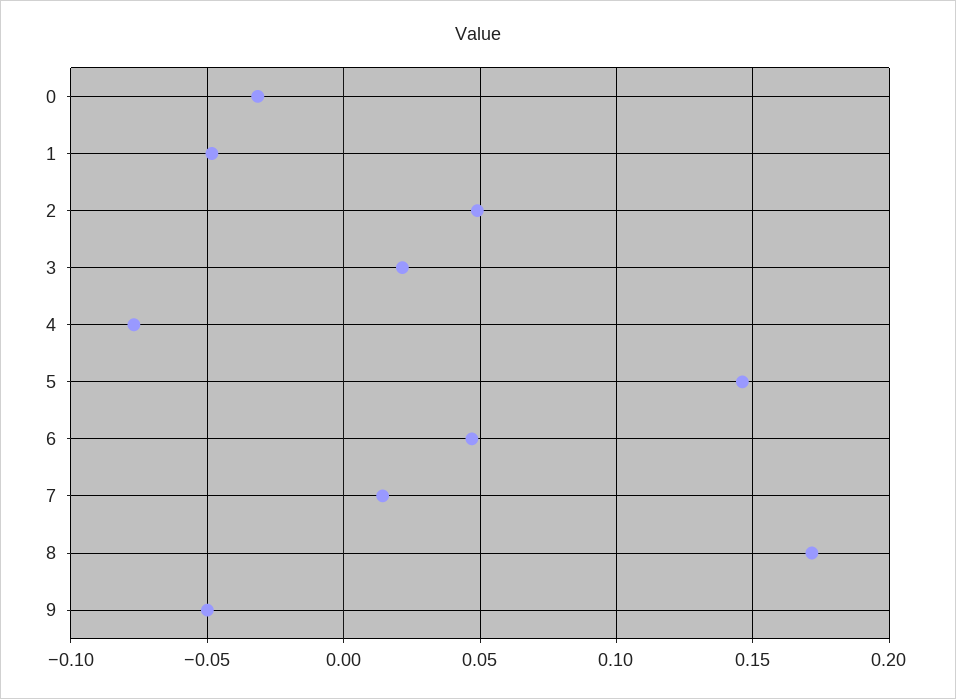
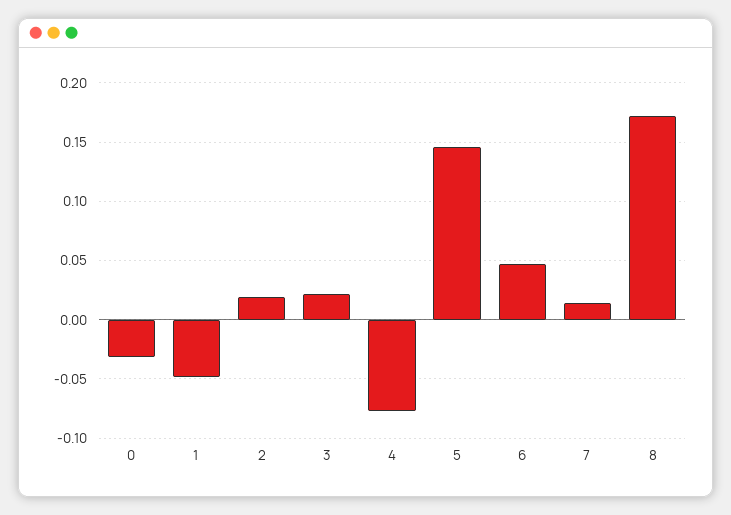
2: 0.05 -> 0.02
9: -0.05 -> none

